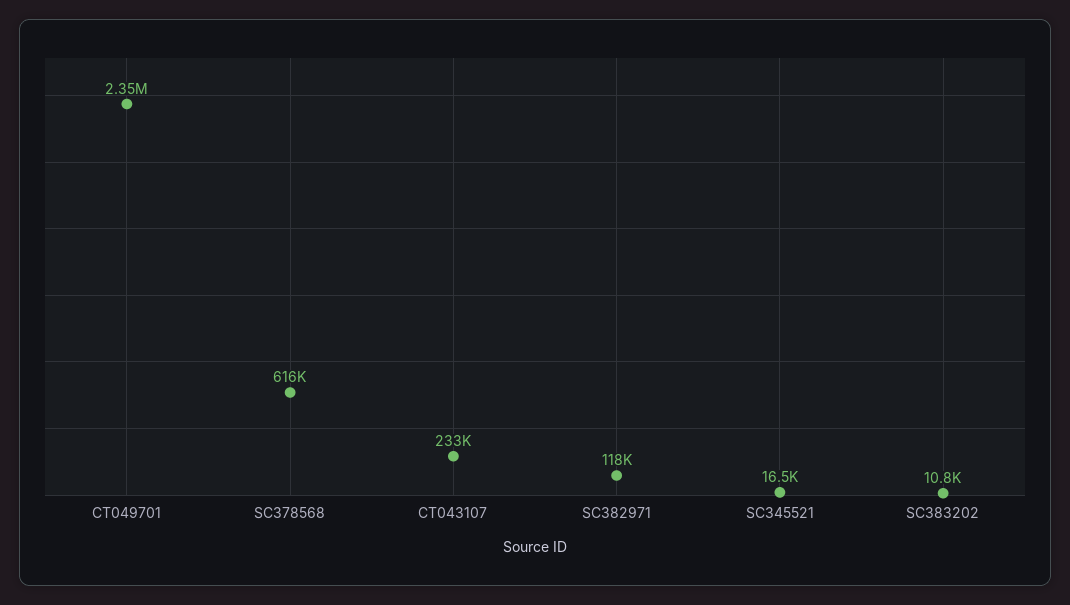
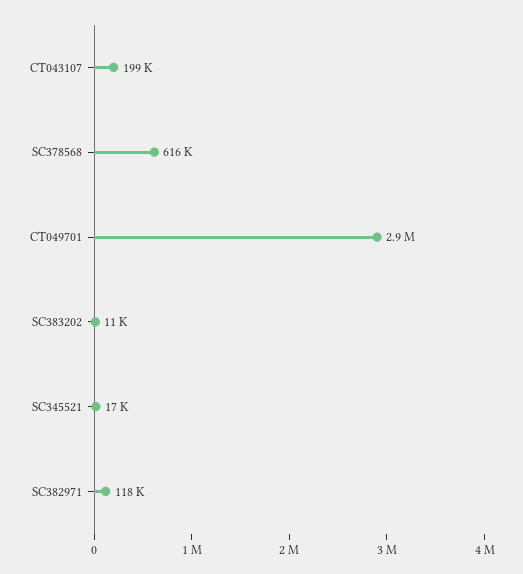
CT049701: 2350000 -> 2900000
CT043107: 233000 -> 199000

